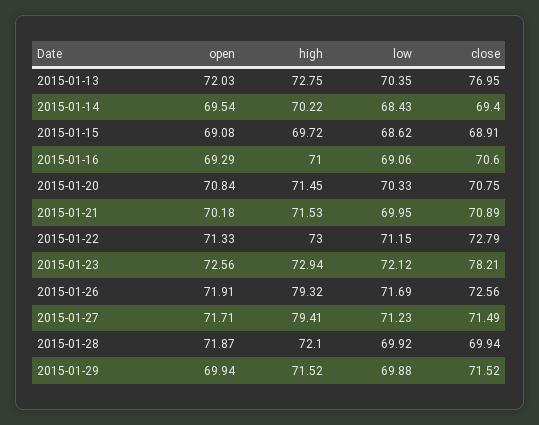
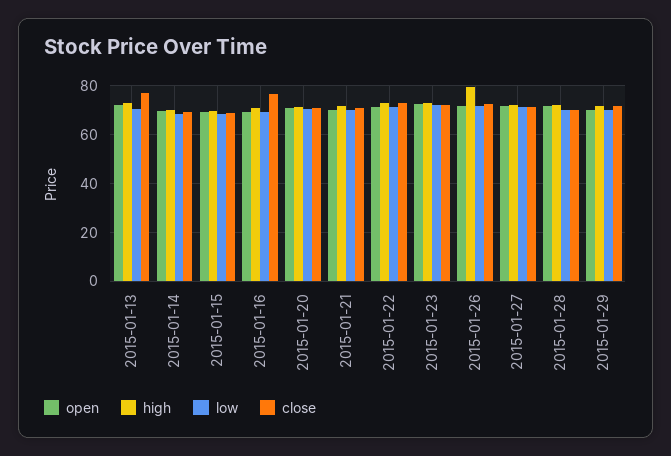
close, 2015-01-16: 70.6 -> 77.5
close, 2015-01-23: 78.21 -> 72.5
high, 2015-01-27: 79.41 -> 72.5

